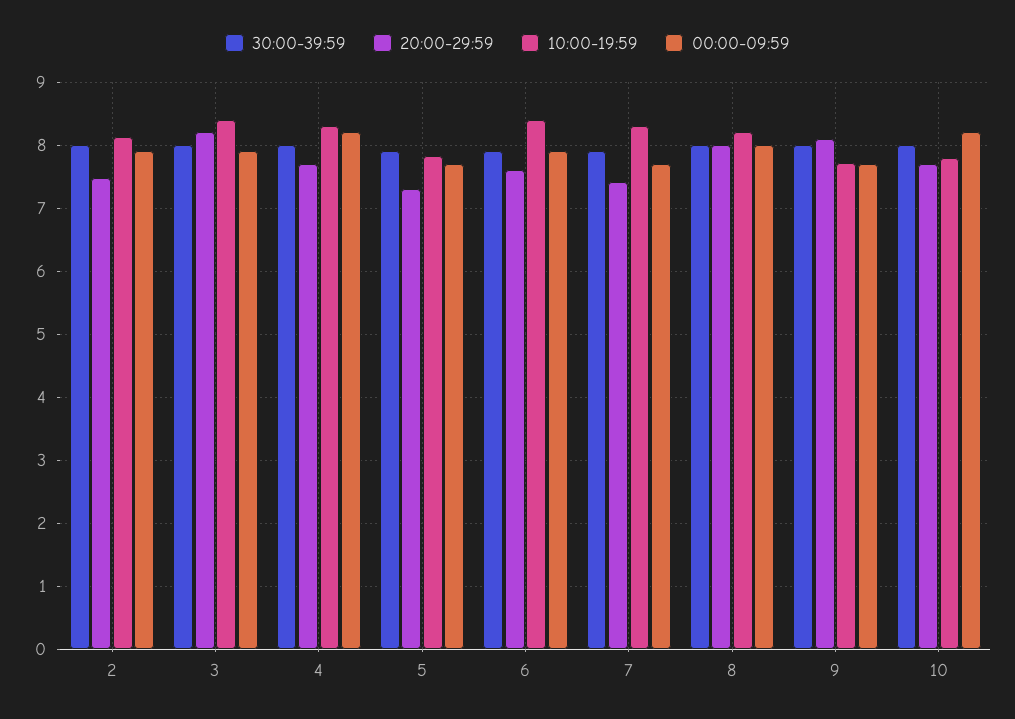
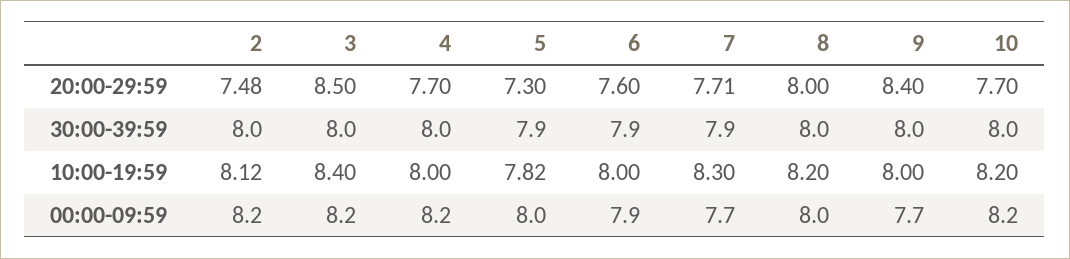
00:00-09:59, 2: 7.9 -> 8.2
20:00-29:59, 3: 8.2 -> 8.5
00:00-09:59, 3: 7.9 -> 8.2
10:00-19:59, 4: 8.3 -> 8
00:00-09:59, 5: 7.7 -> 8
10:00-19:59, 6: 8.4 -> 8
20:00-29:59, 7: 7.4 -> 7.71
20:00-29:59, 9: 8.1 -> 8.4
10:00-19:59, 9: 7.7 -> 8
10:00-19:59, 10: 7.8 -> 8.2

